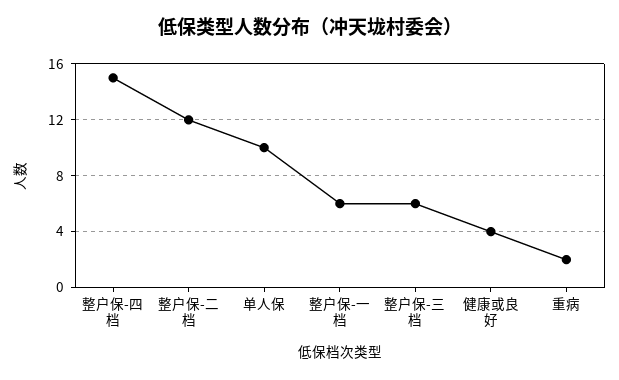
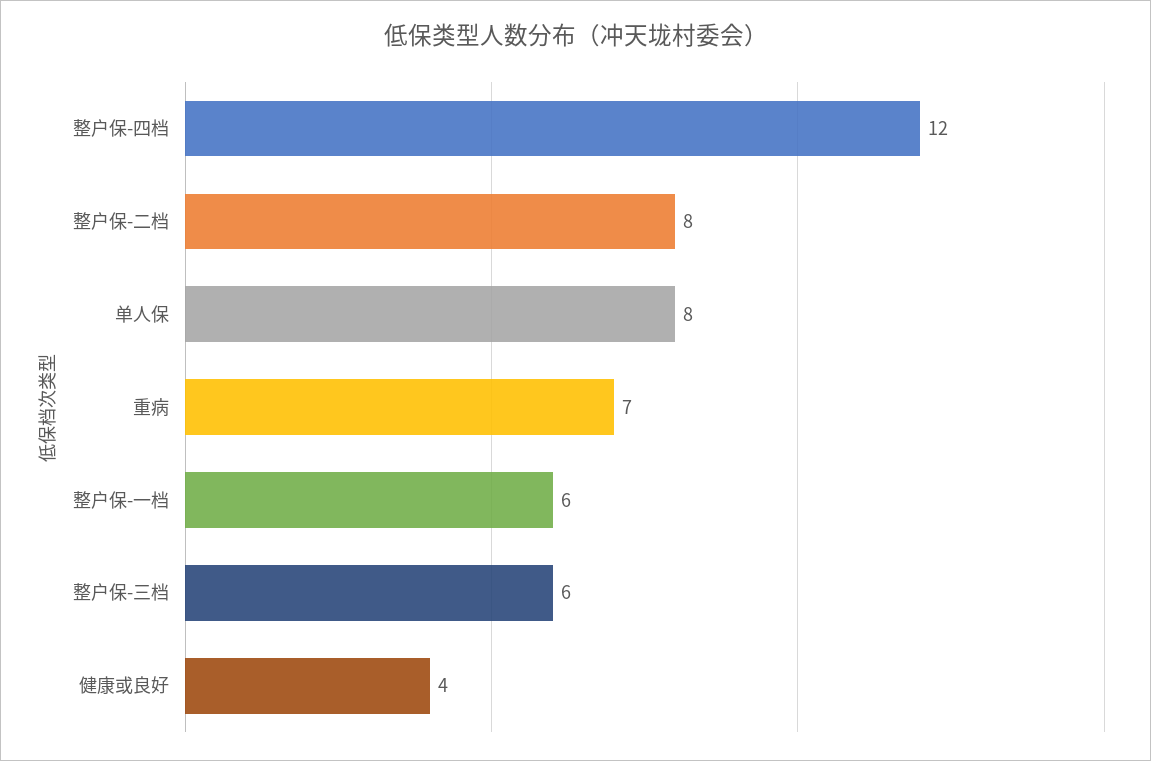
整户保-四档: 15 -> 12
整户保-二档: 12 -> 8
单人保: 10 -> 8
重病: 2 -> 7

